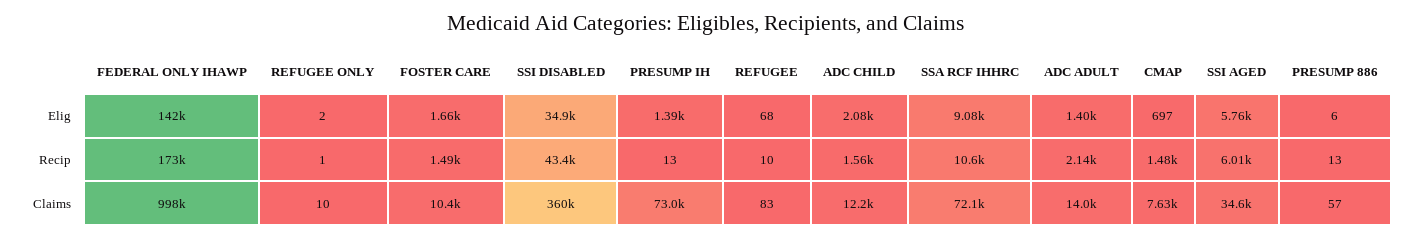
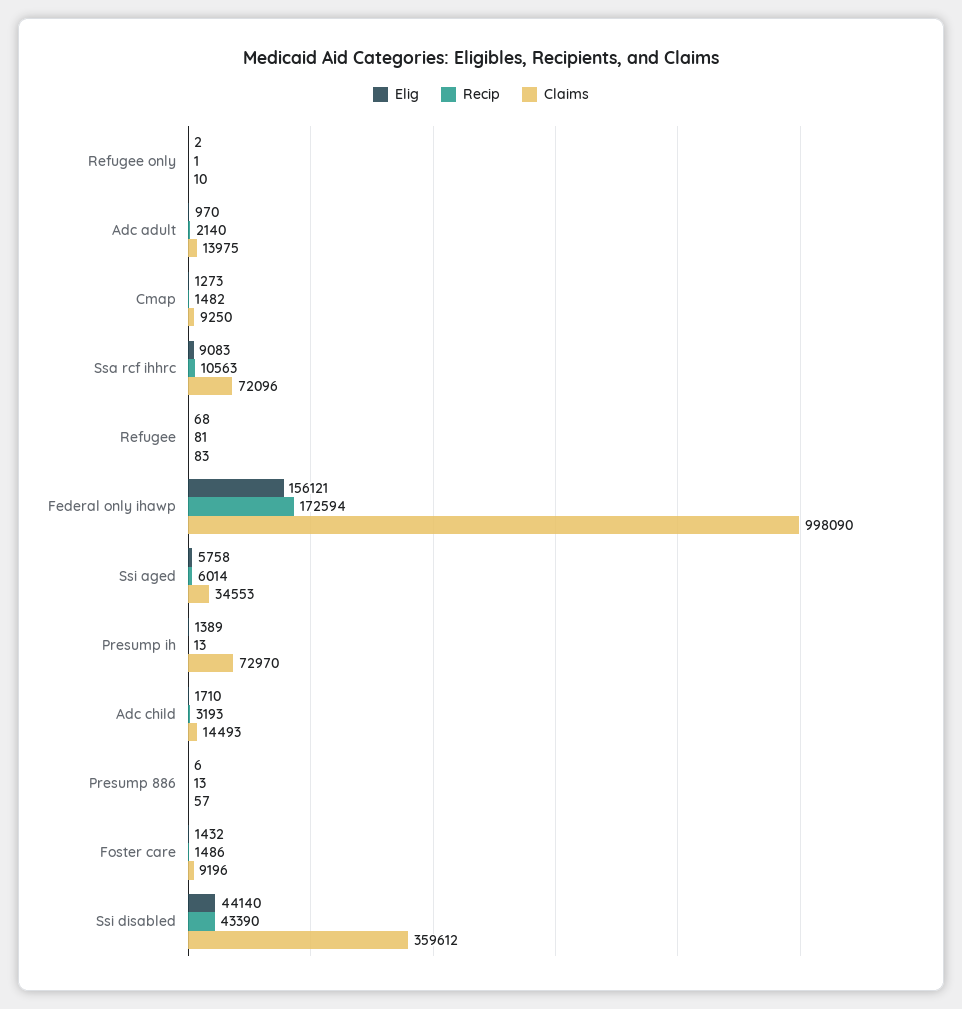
Elig, FEDERAL ONLY IHAWP: 142000 -> 156121
Elig, FOSTER CARE: 1660 -> 1432
Elig, SSI DISABLED: 34900 -> 44140
Elig, ADC CHILD: 2080 -> 1710
Elig, ADC ADULT: 1400 -> 970
Elig, CMAP: 697 -> 1273
Recip, REFUGEE: 10 -> 81
Recip, ADC CHILD: 1560 -> 3193
Claims, FOSTER CARE: 10400 -> 9196
Claims, ADC CHILD: 12200 -> 14493
Claims, CMAP: 7630 -> 9250

